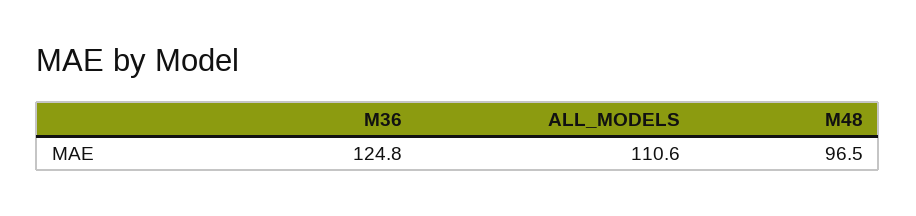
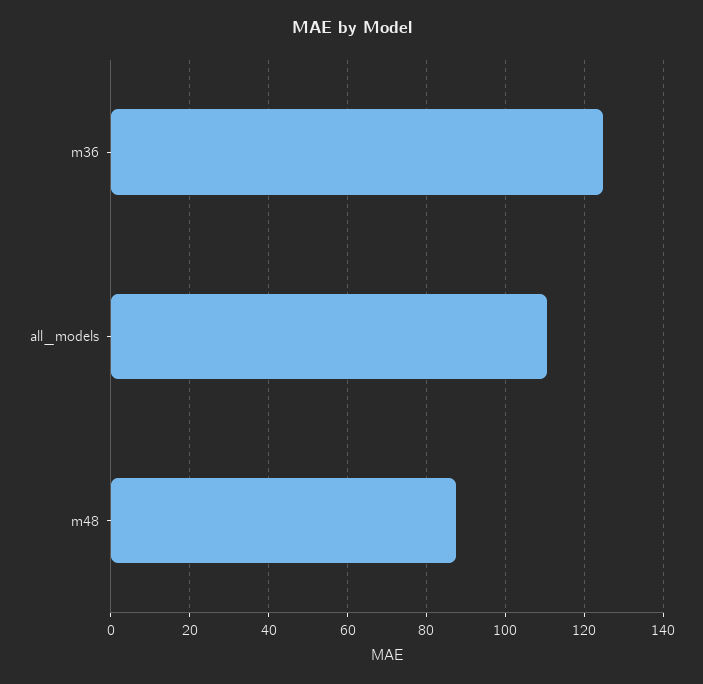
M48: 96.5 -> 88

